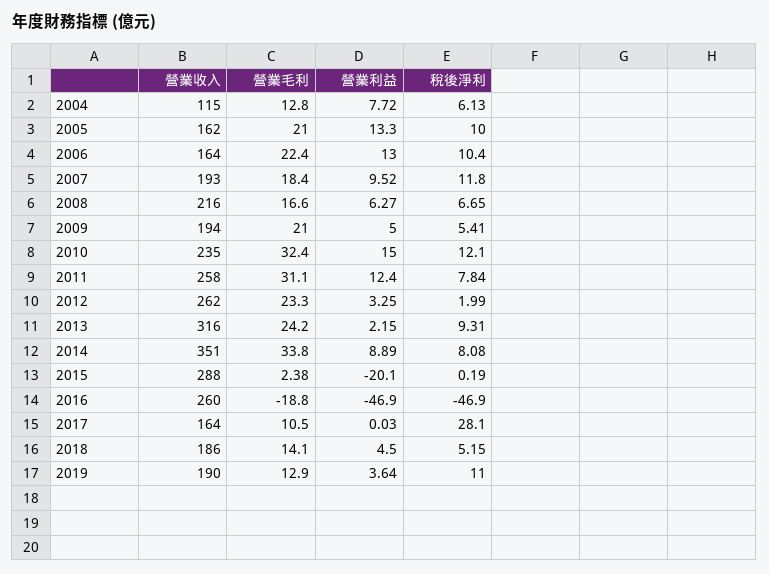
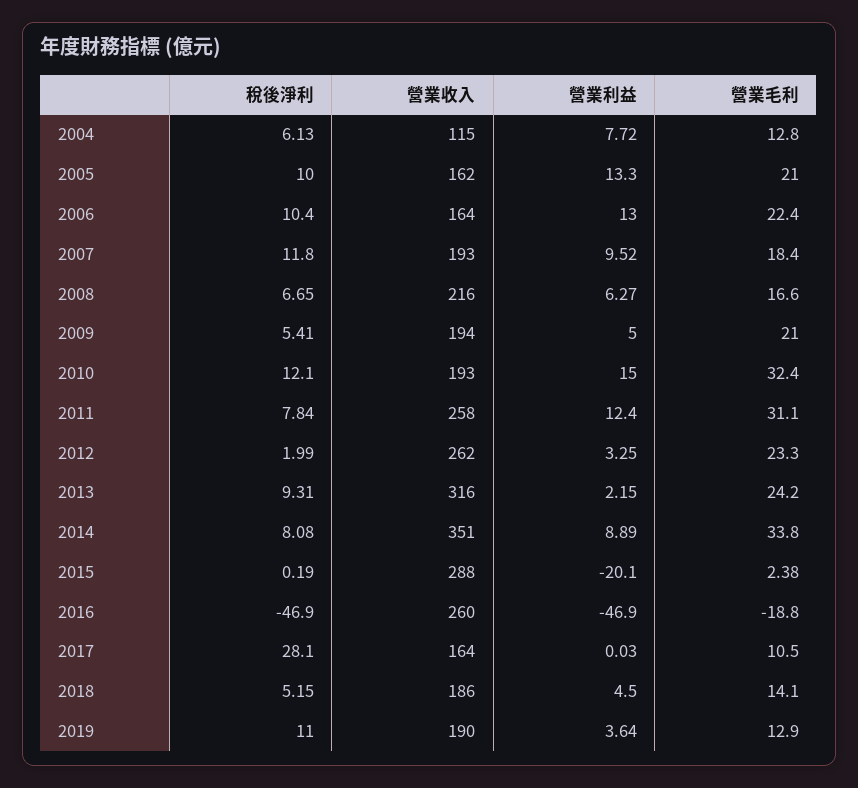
營業收入, 2010: 235 -> 193

